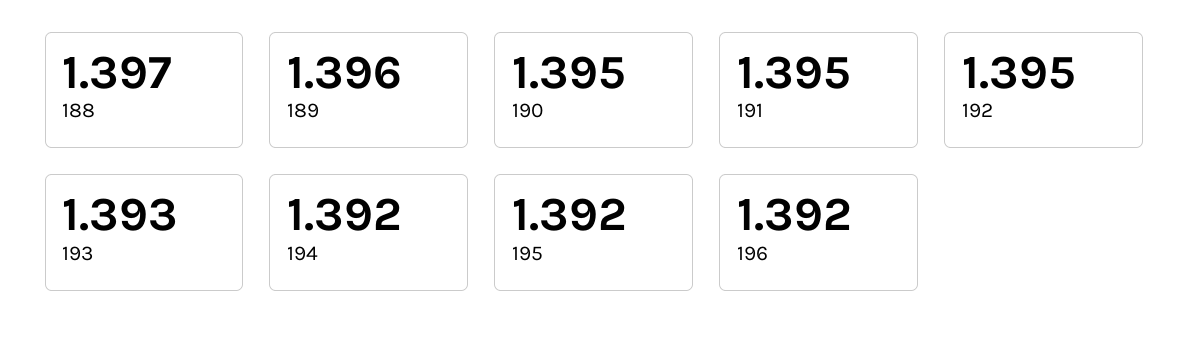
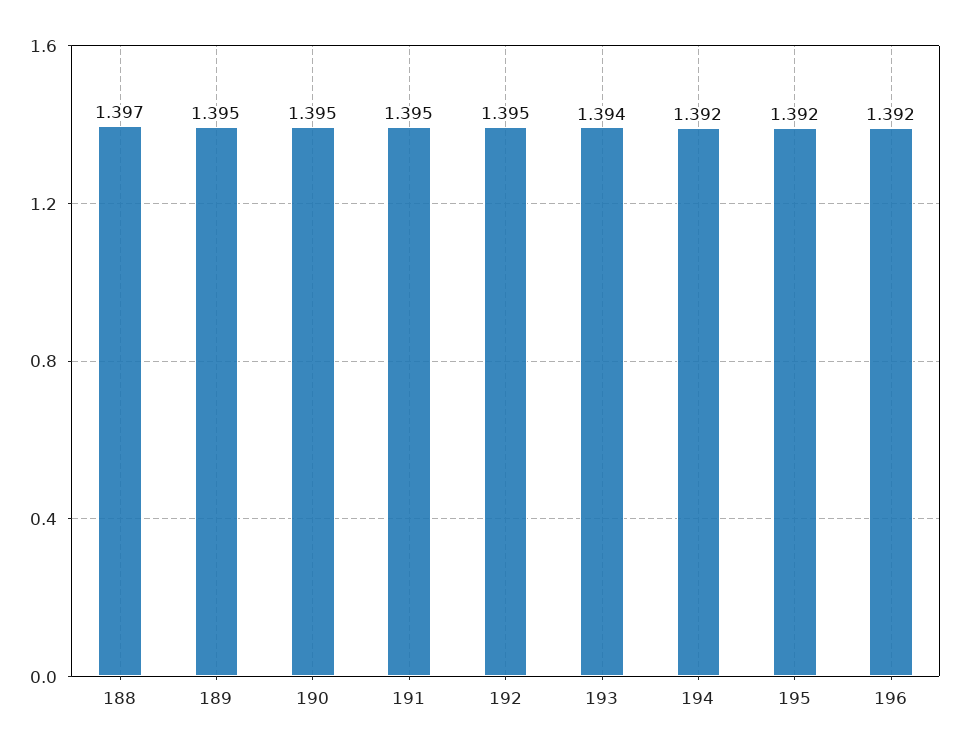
189: 1.396 -> 1.395
193: 1.393 -> 1.394

